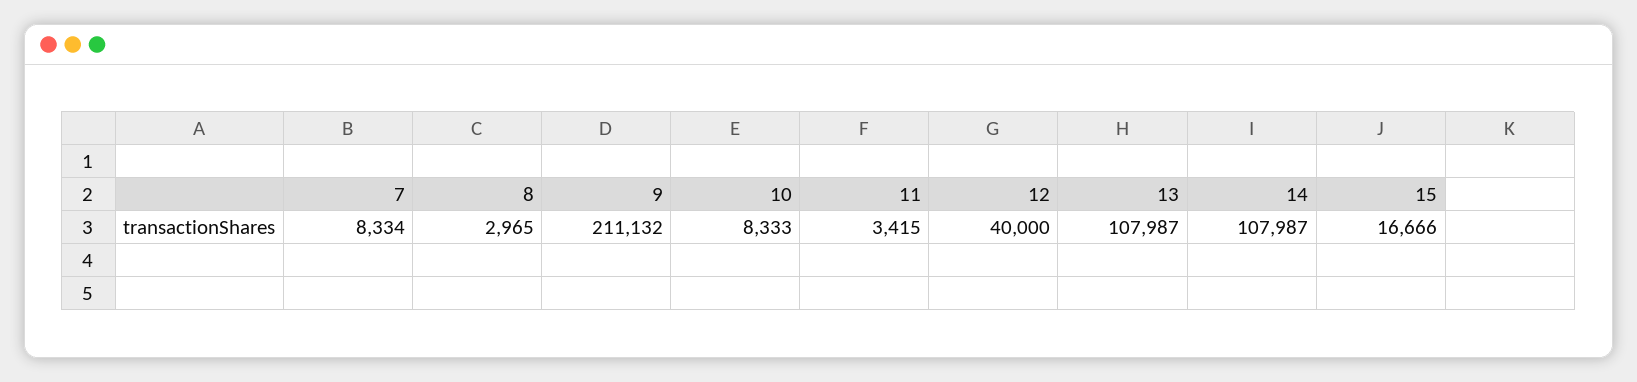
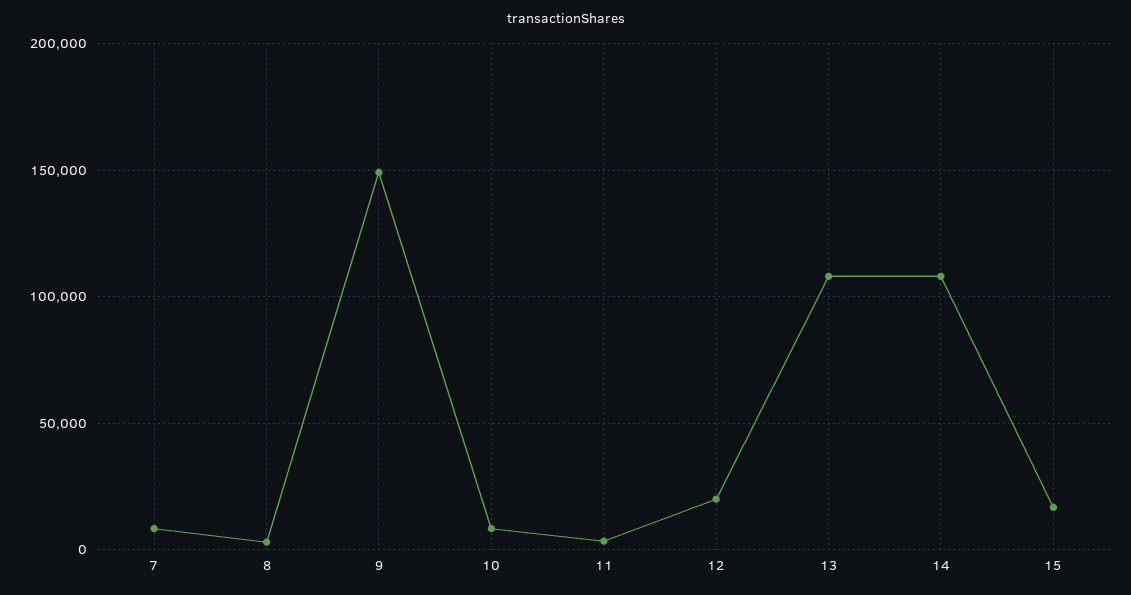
9: 211132 -> 150000
12: 40000 -> 20000

